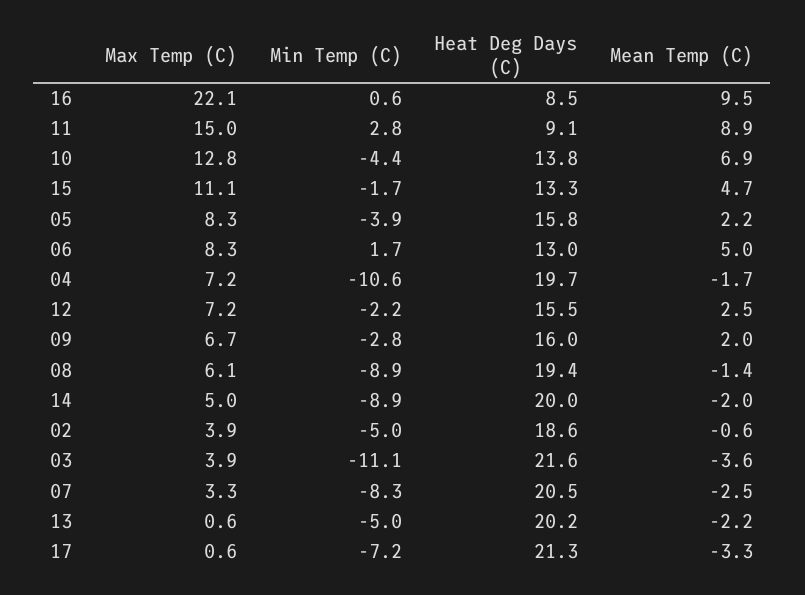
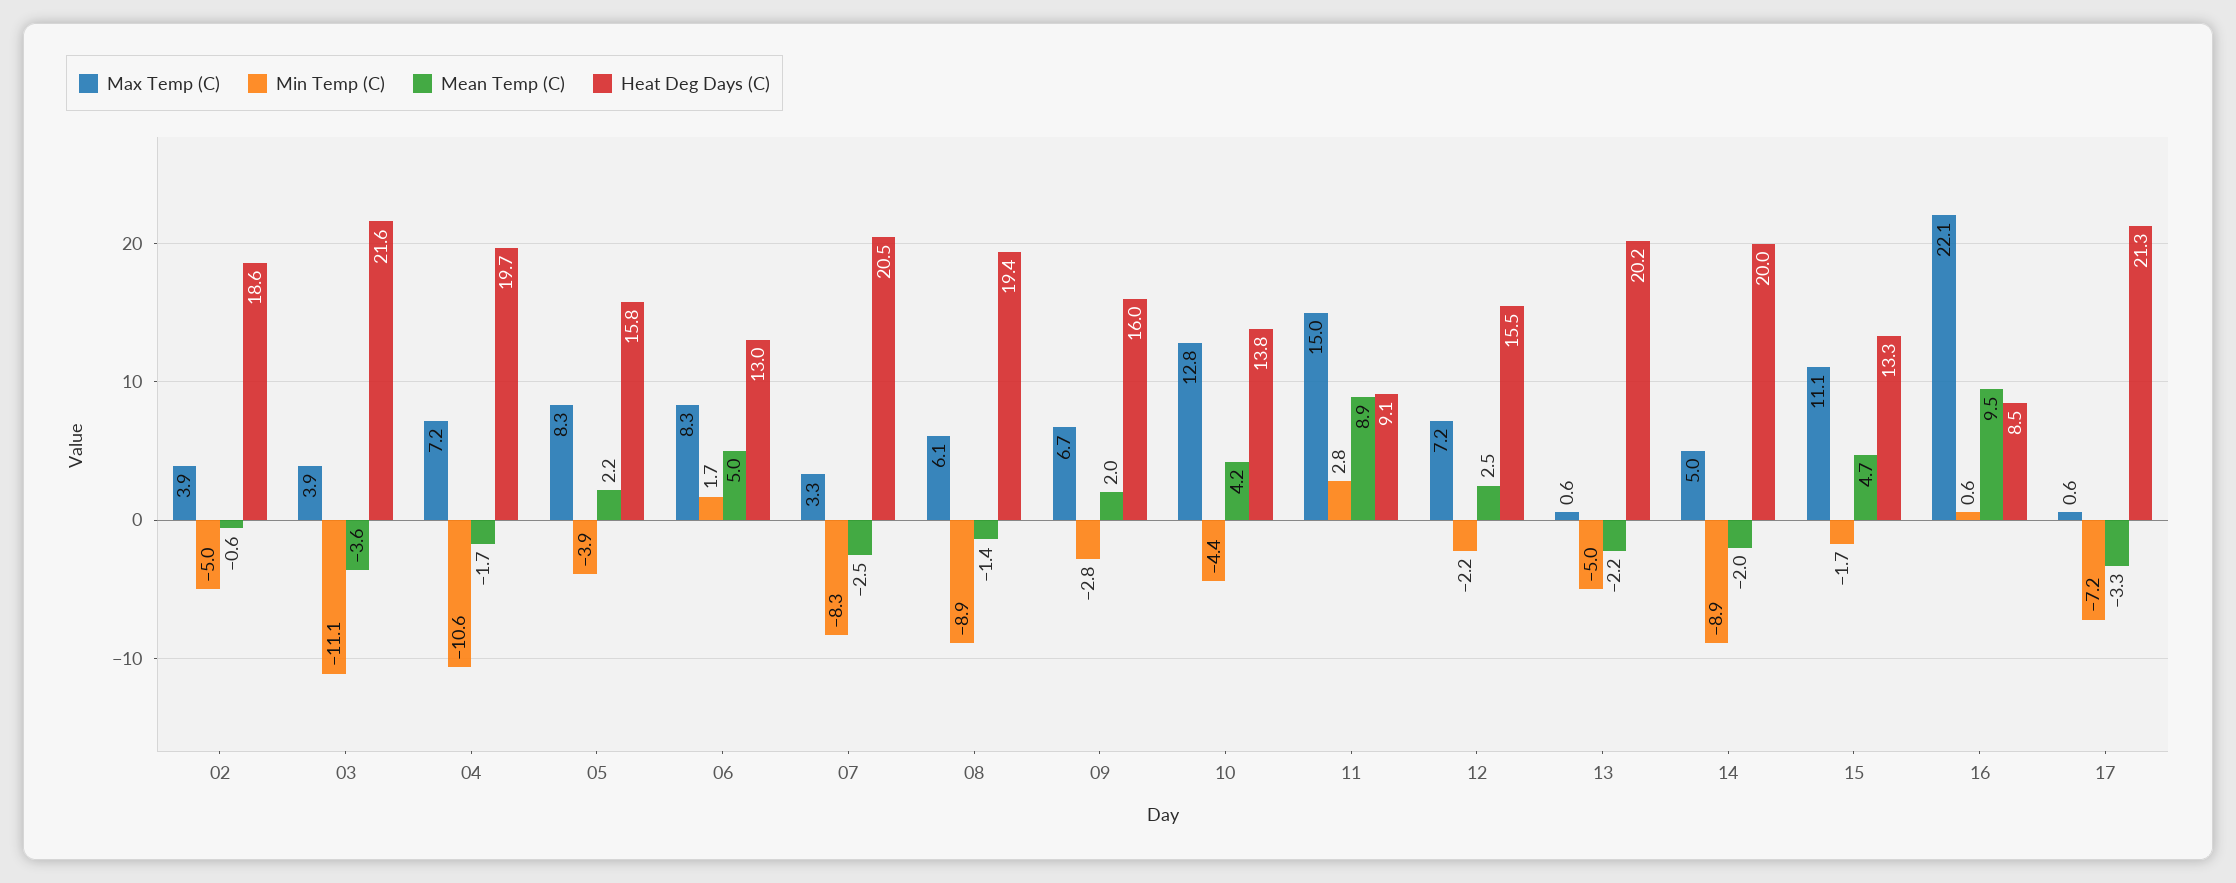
Mean Temp (C), 10: 6.9 -> 4.2

